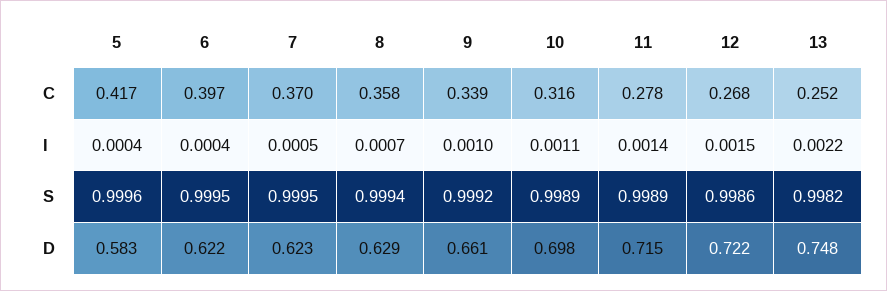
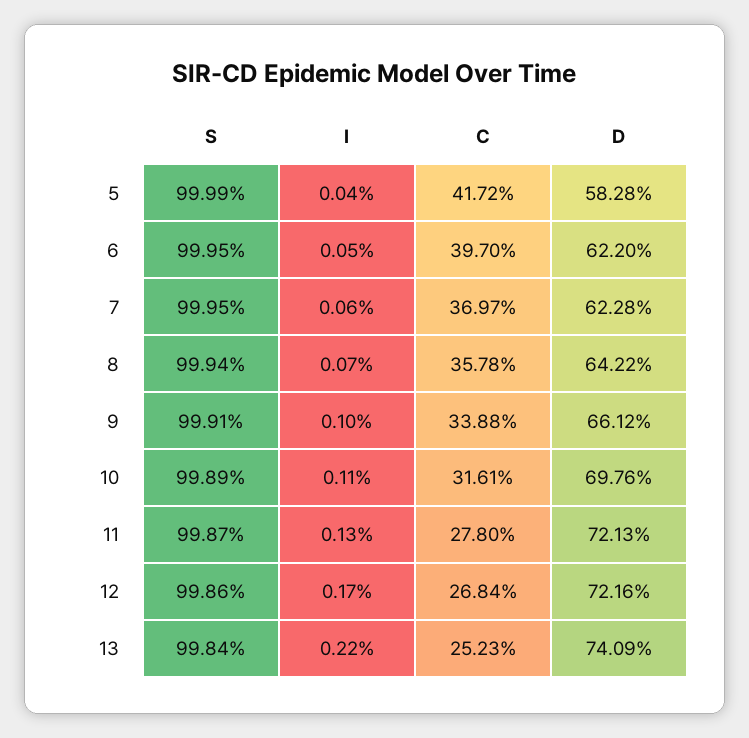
6, I: 0.0004 -> 0.0005
7, I: 0.0005 -> 0.0006
11, I: 0.0014 -> 0.0013
12, I: 0.0015 -> 0.0017
5, S: 0.9996 -> 0.9999
9, S: 0.9992 -> 0.9991
11, S: 0.9989 -> 0.9987
13, S: 0.9982 -> 0.9984
8, D: 0.629 -> 0.6422
11, D: 0.715 -> 0.7213
13, D: 0.748 -> 0.7409

